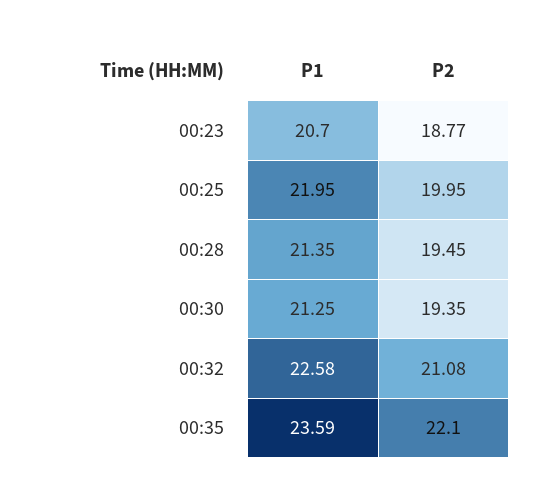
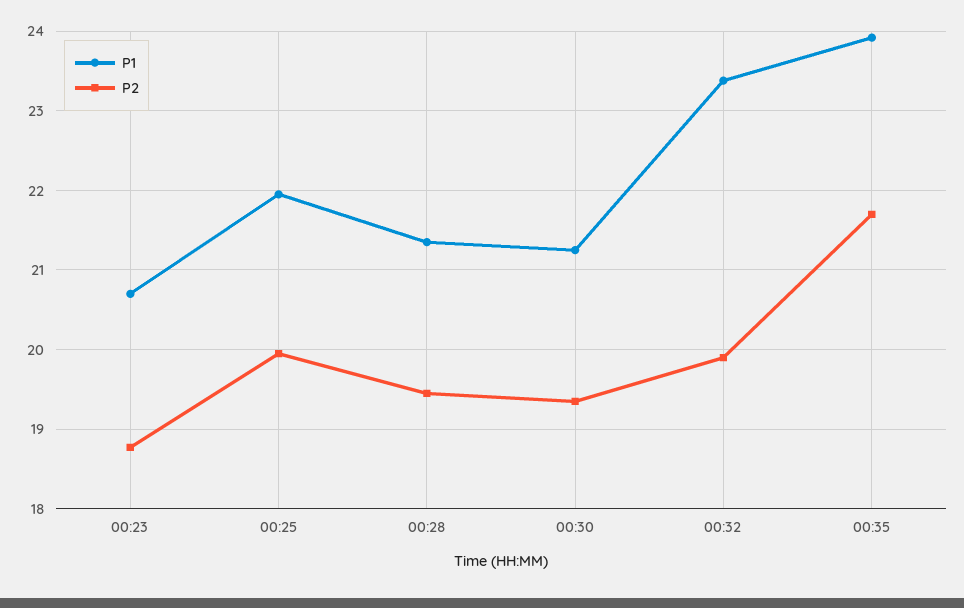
P1, 00:32: 22.58 -> 23.4
P2, 00:32: 21.08 -> 19.9
P1, 00:35: 23.59 -> 23.9
P2, 00:35: 22.1 -> 21.7

